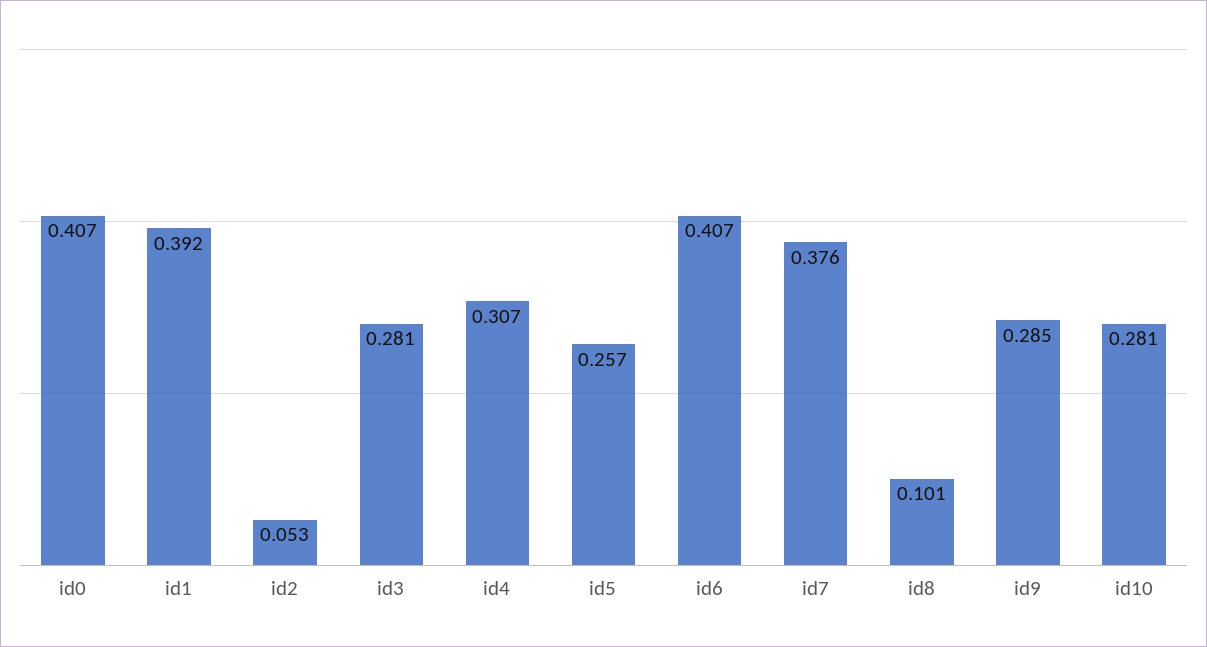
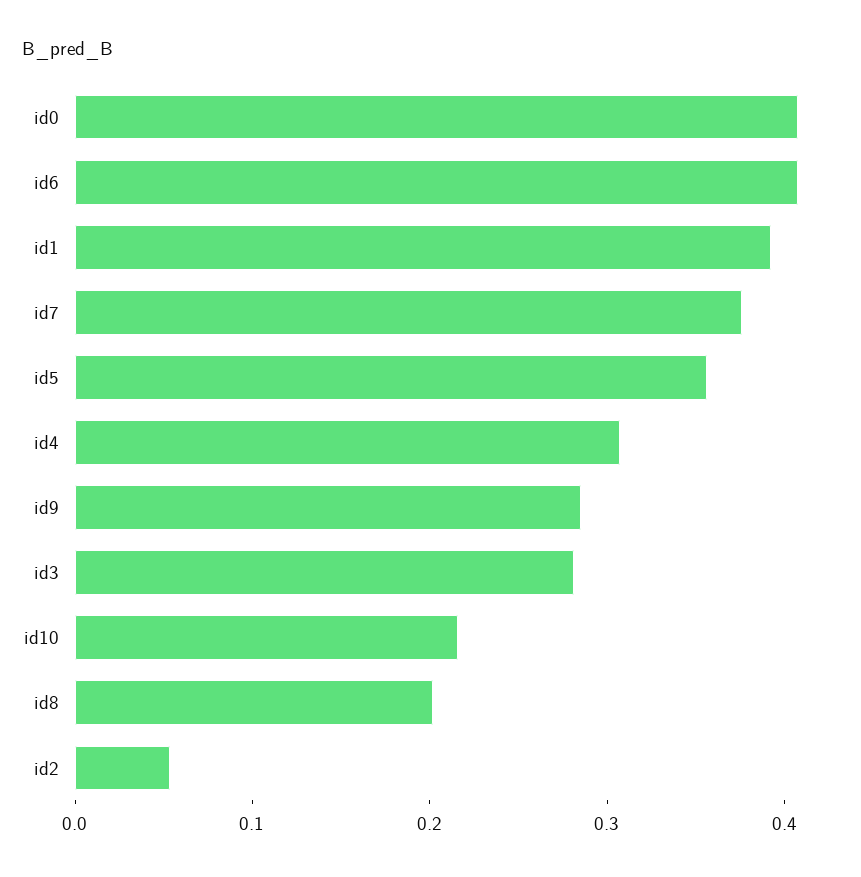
id5: 0.257 -> 0.36
id8: 0.101 -> 0.2
id10: 0.281 -> 0.22

